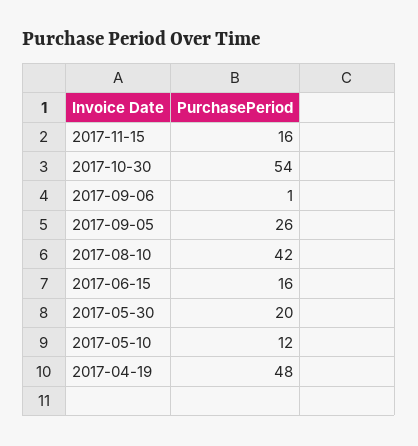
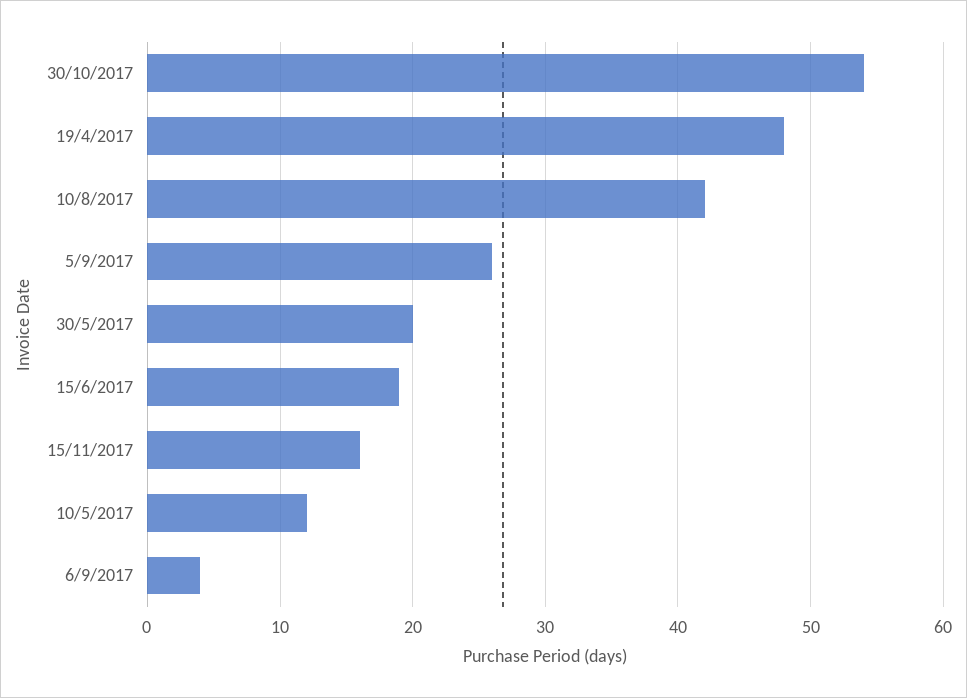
2017-09-06: 1 -> 4
2017-06-15: 16 -> 19

